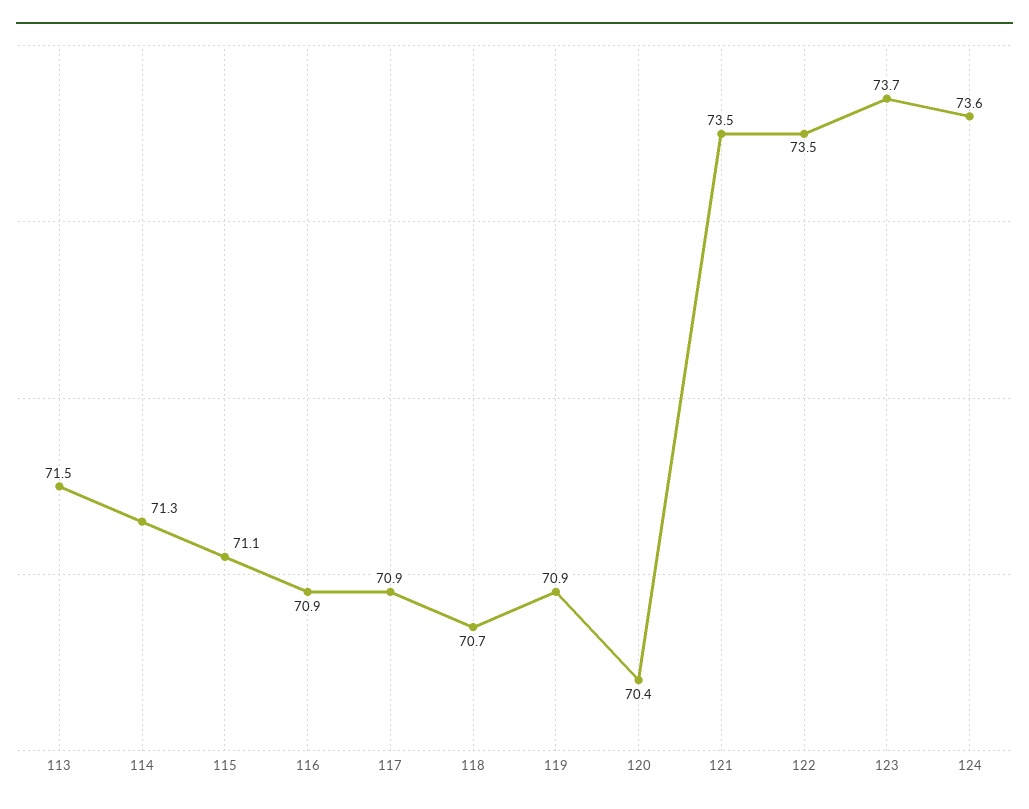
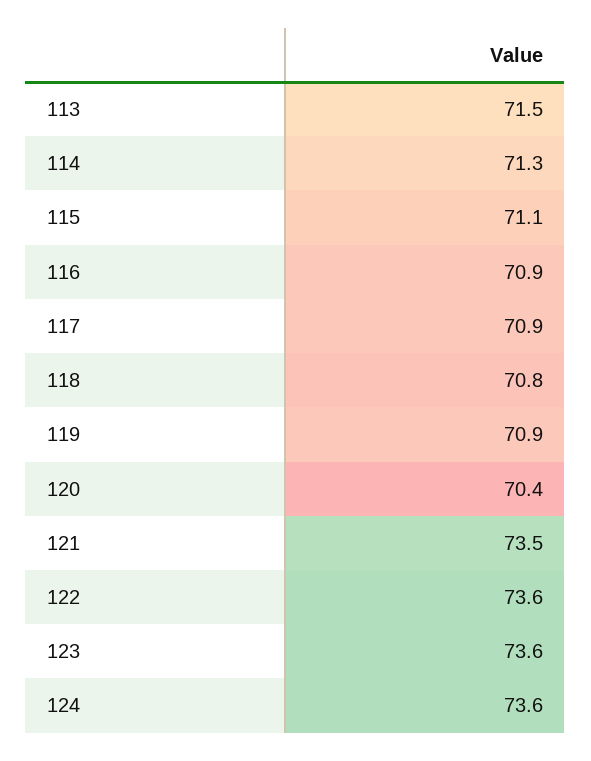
118: 70.7 -> 70.8
122: 73.5 -> 73.6
123: 73.7 -> 73.6

